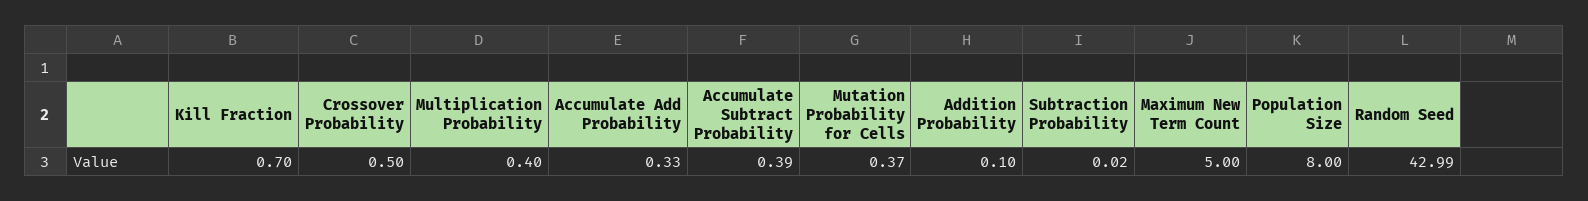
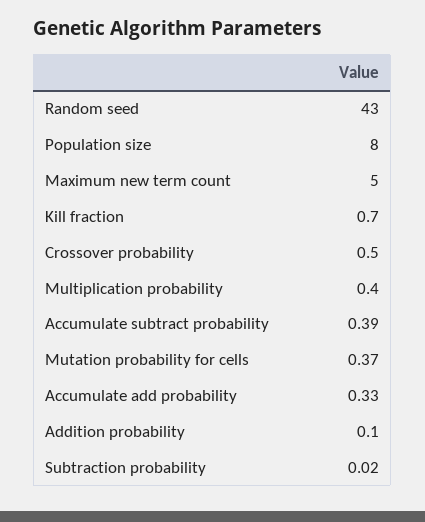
Random Seed: 42.99 -> 43

